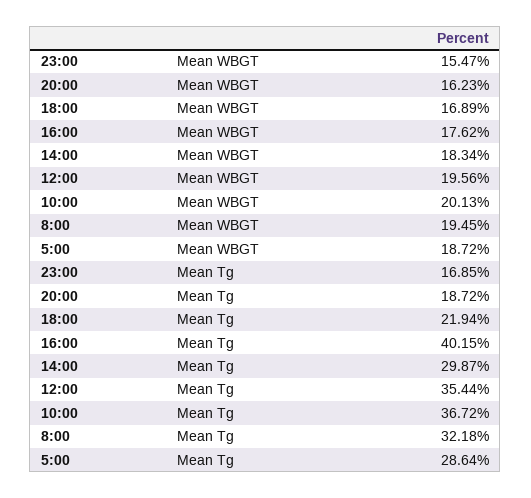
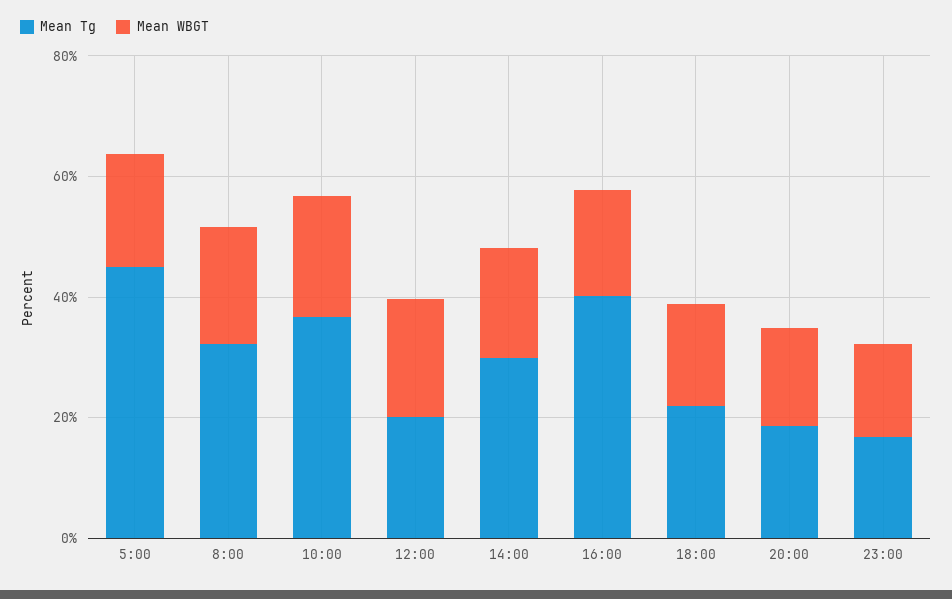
Mean Tg, 12:00: 35.44 -> 20
Mean Tg, 5:00: 28.64 -> 45

